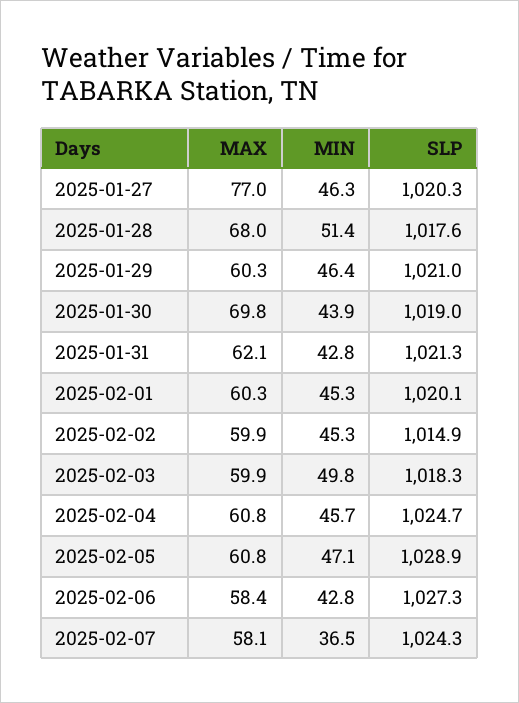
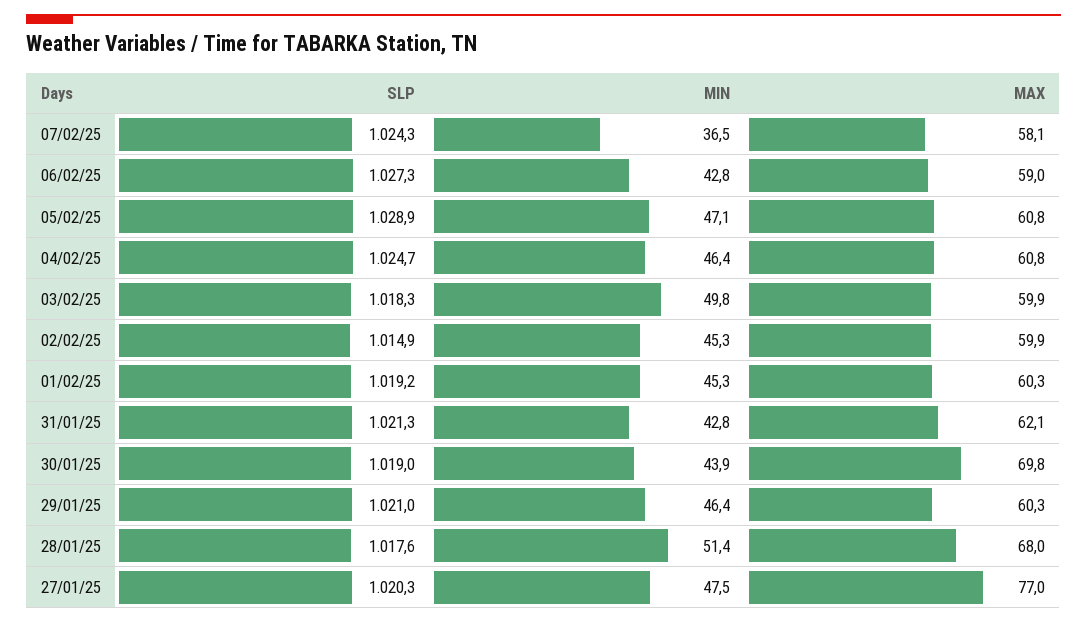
MIN, 2025-01-27: 46.3 -> 47.5
SLP, 2025-02-01: 1020.1 -> 1019.2
MIN, 2025-02-04: 45.7 -> 46.4
MAX, 2025-02-06: 58.4 -> 59

